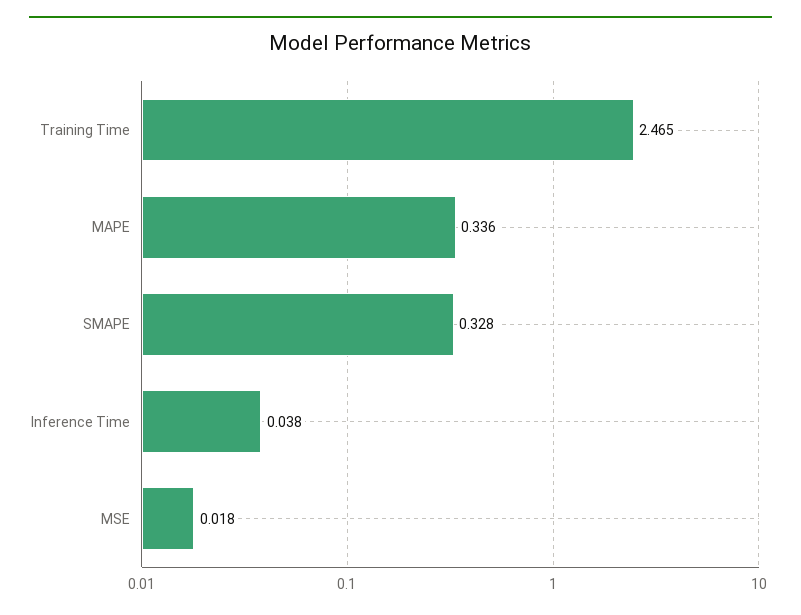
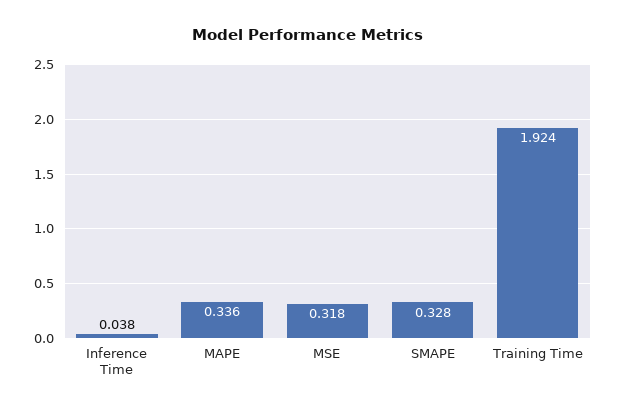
Training Time: 2.465 -> 1.924
MSE: 0.018 -> 0.318

